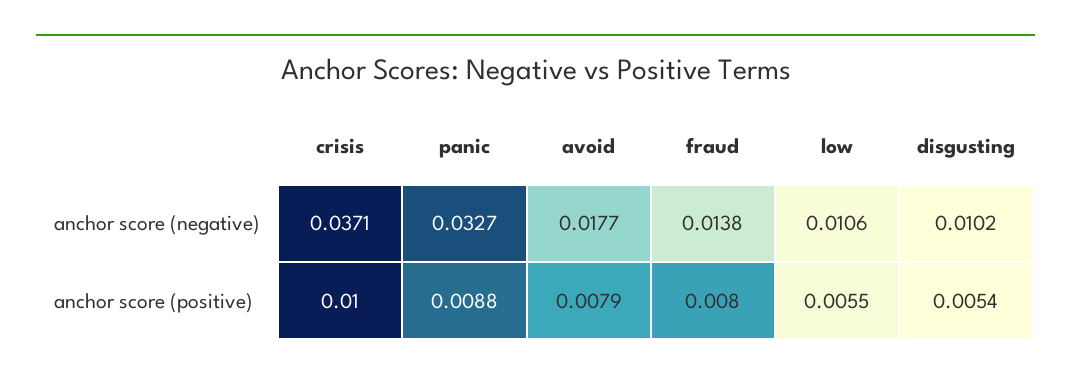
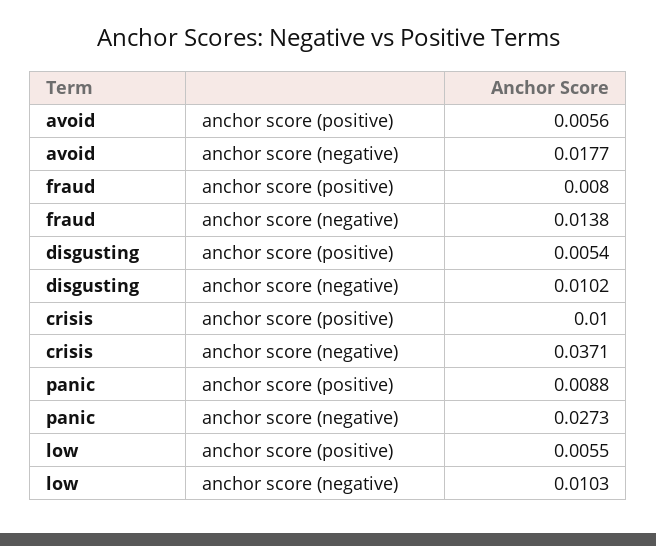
panic, anchor score (negative): 0.0327 -> 0.0273
low, anchor score (negative): 0.0106 -> 0.0103
avoid, anchor score (positive): 0.0079 -> 0.0056

